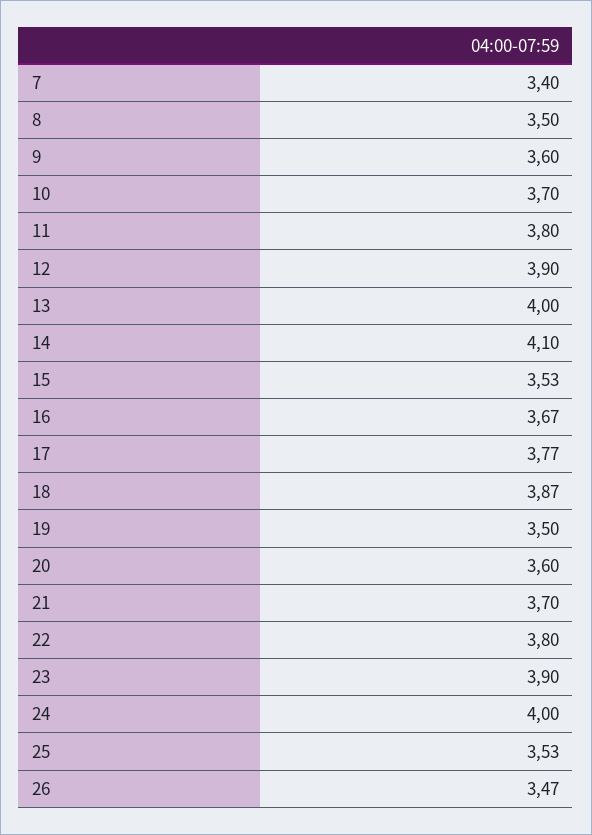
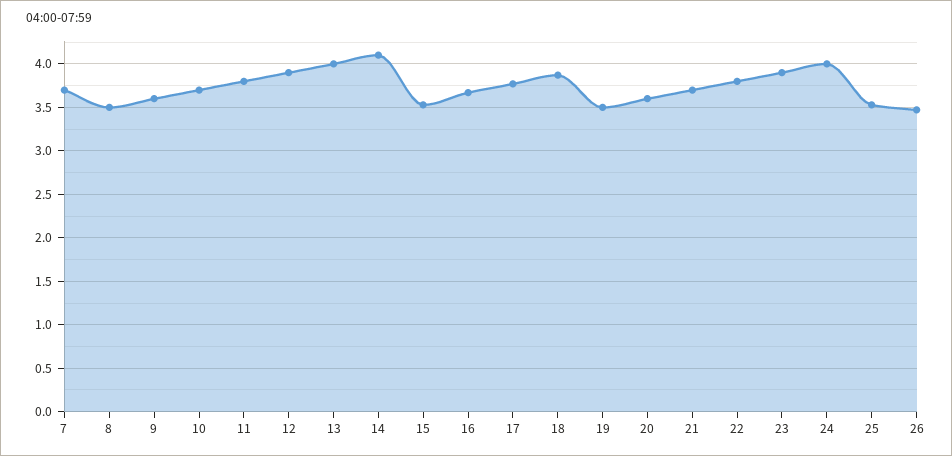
7: 3.4 -> 3.7

